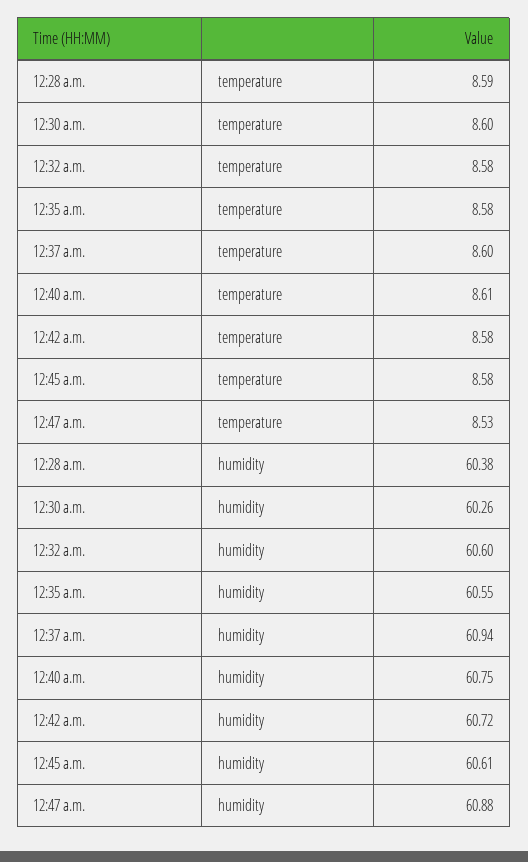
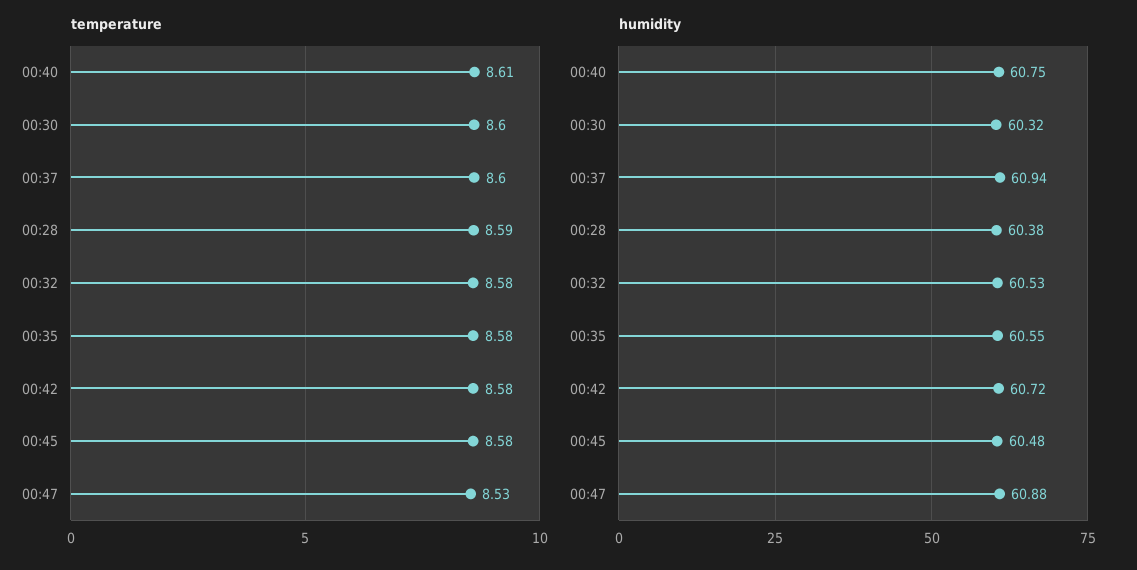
humidity, 12:30 a.m.: 60.26 -> 60.32
humidity, 12:32 a.m.: 60.6 -> 60.53
humidity, 12:45 a.m.: 60.61 -> 60.48

